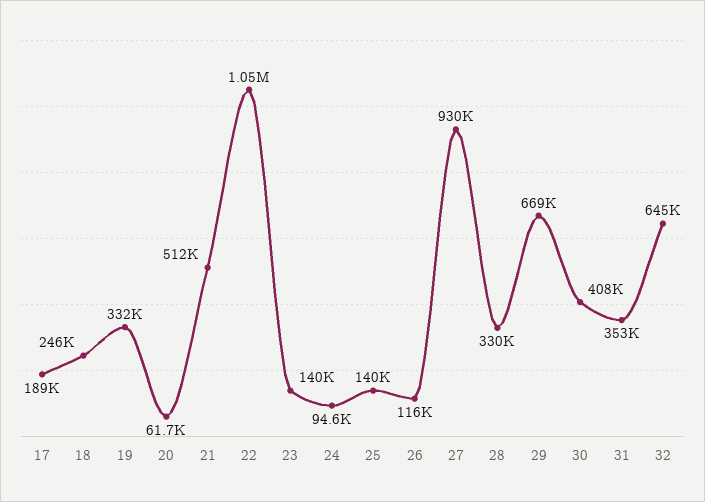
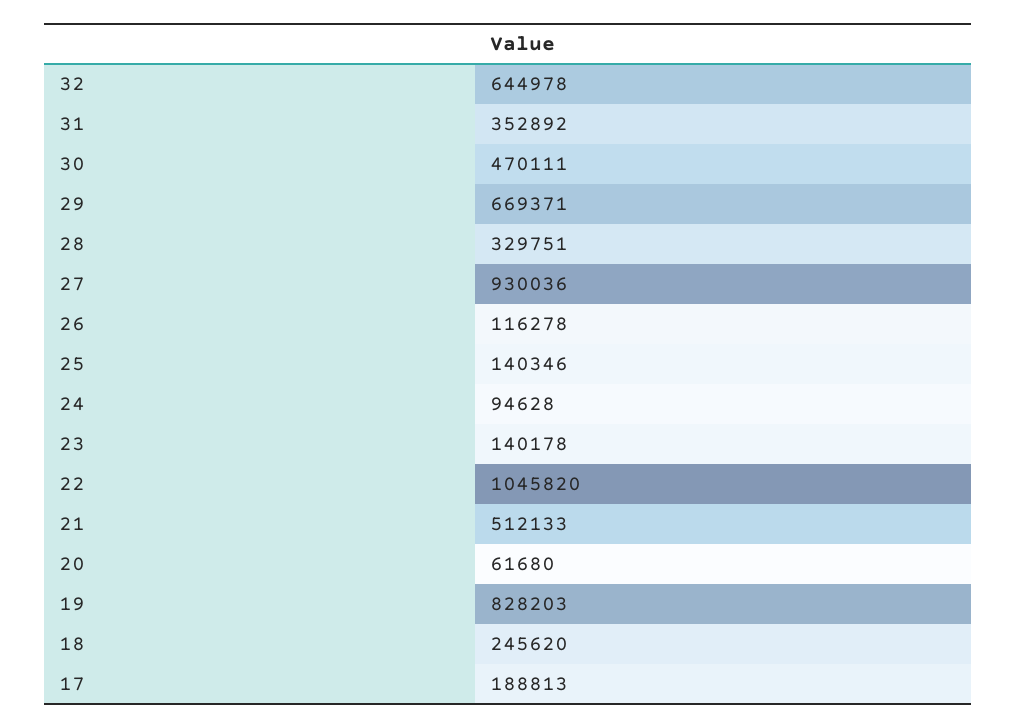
19: 332000 -> 828203
30: 408000 -> 470111

